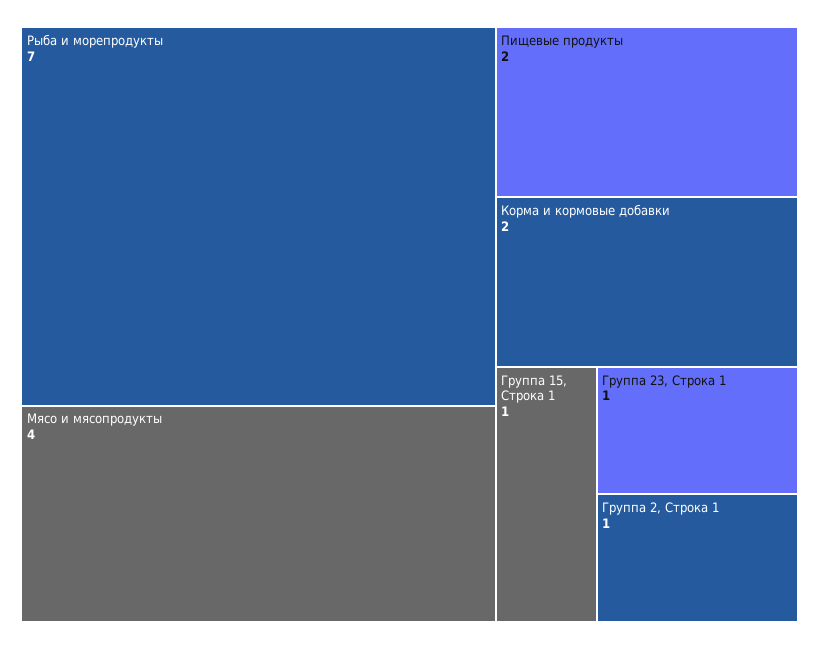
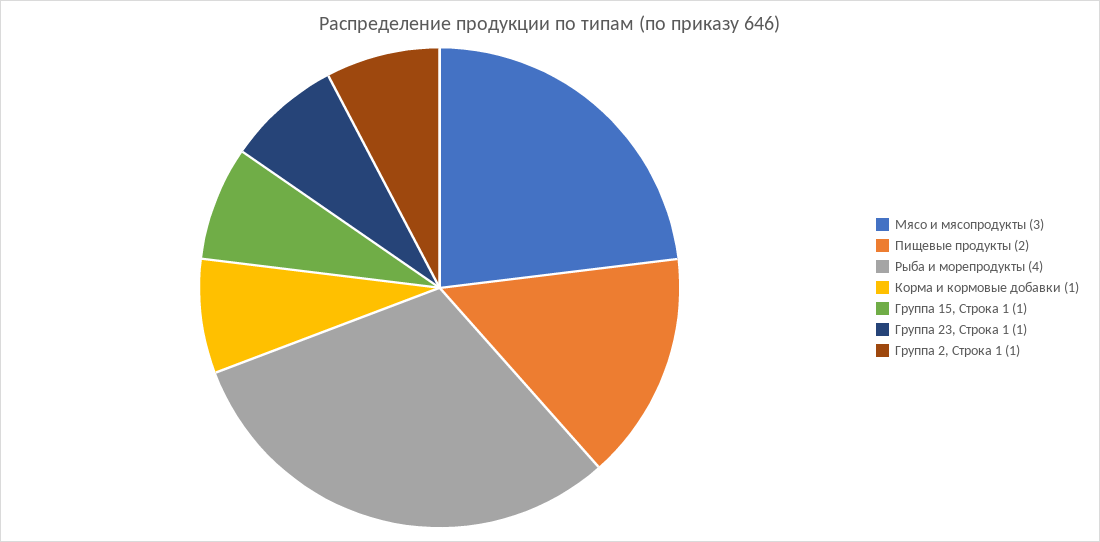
Рыба и морепродукты: 7 -> 4
Мясо и мясопродукты: 4 -> 3
Корма и кормовые добавки: 2 -> 1

